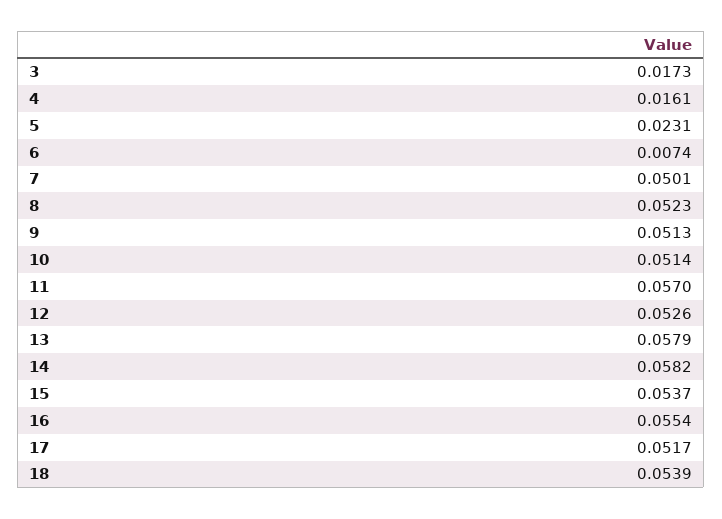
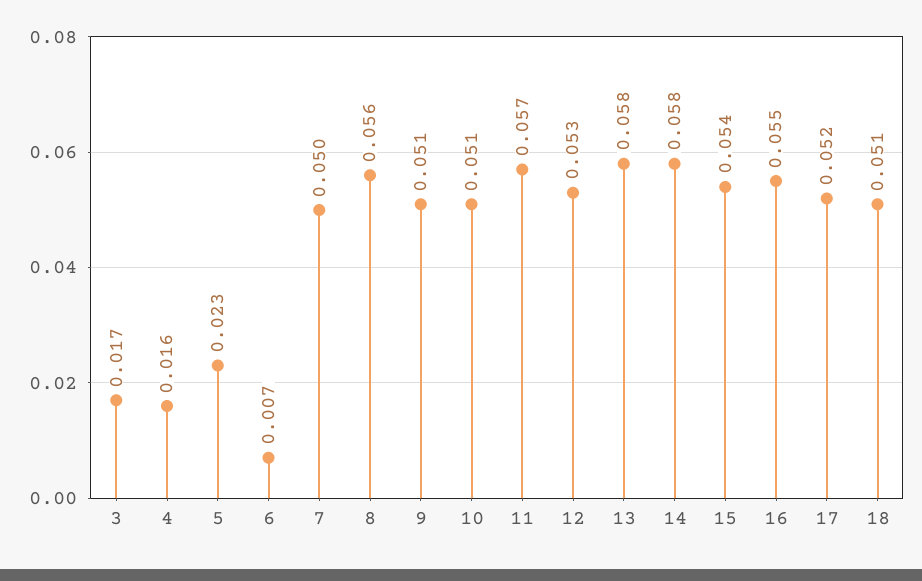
8: 0.0523 -> 0.056
18: 0.0539 -> 0.051

